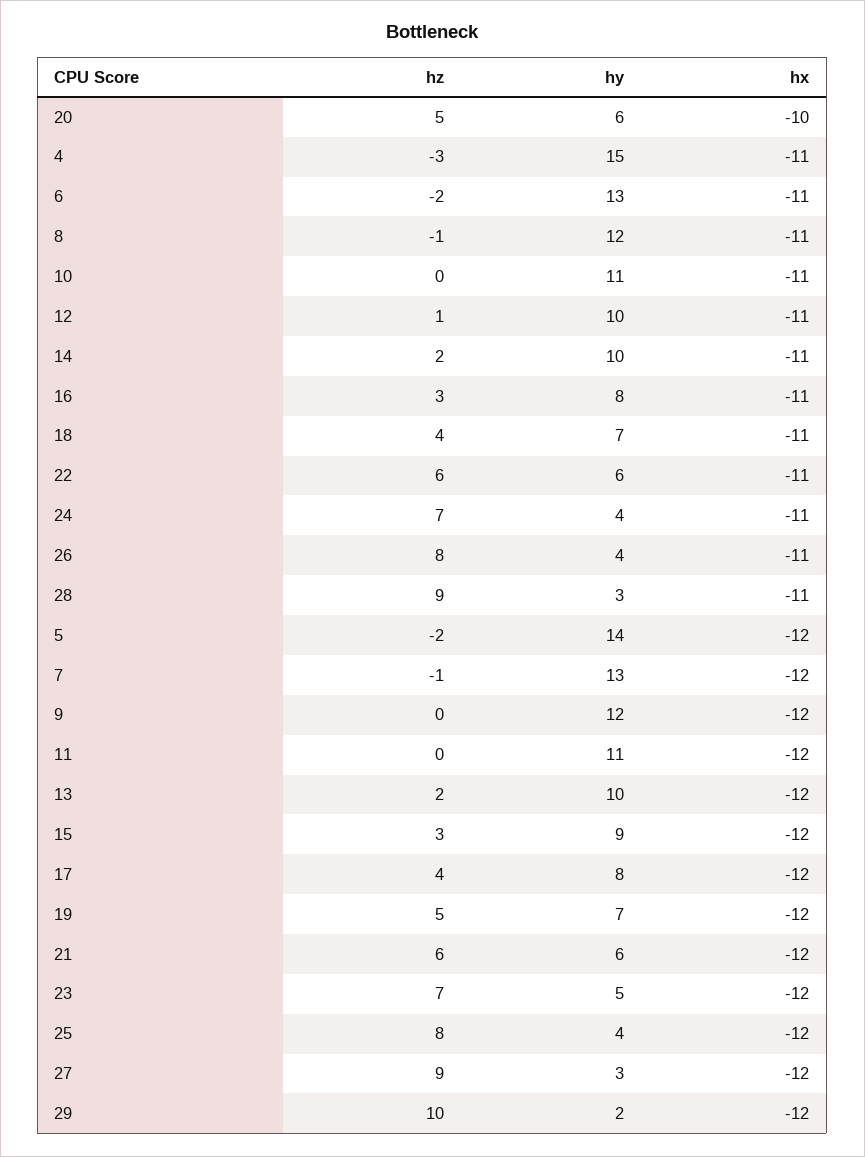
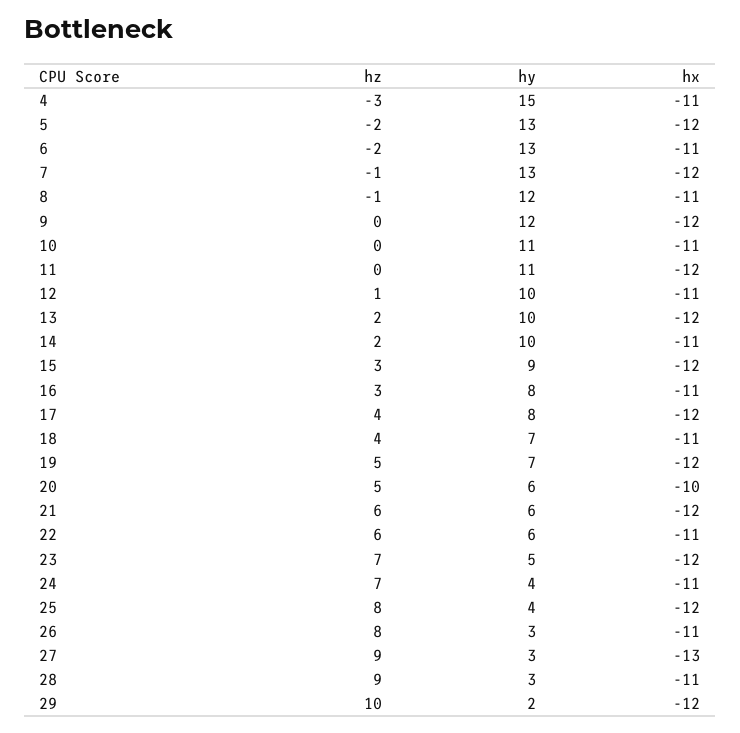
hy, 26: 4 -> 3
hy, 5: 14 -> 13
hx, 27: -12 -> -13

